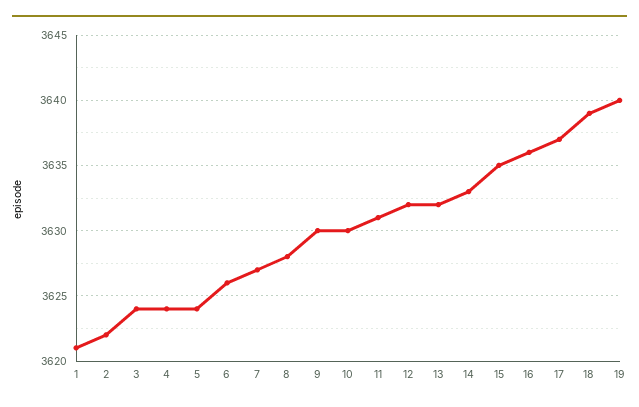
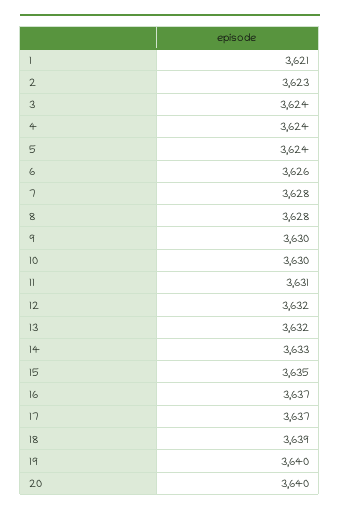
2: 3622 -> 3623
7: 3627 -> 3628
16: 3636 -> 3637
20: none -> 3640

